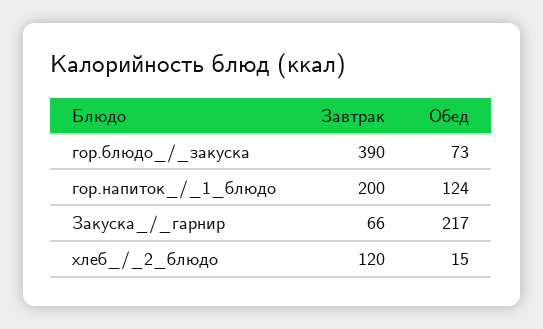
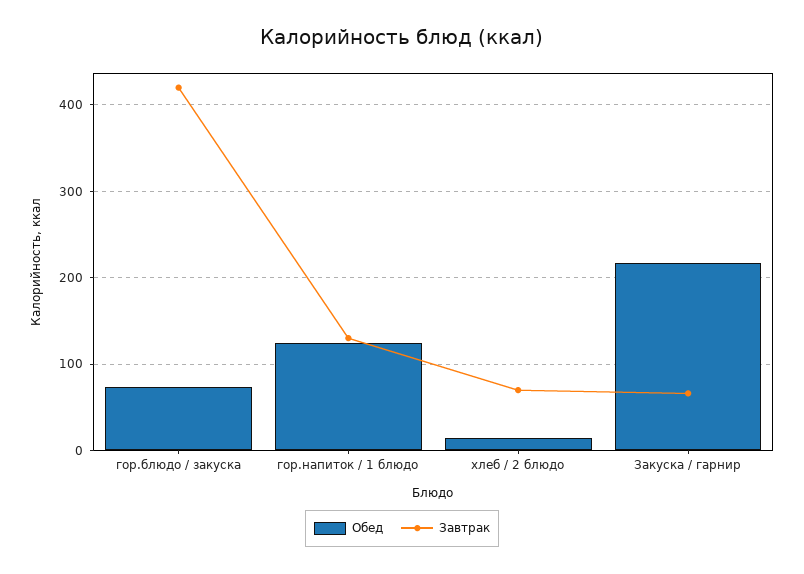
Завтрак, гор.блюдо_/_закуска: 390 -> 420
Завтрак, гор.напиток_/_1_блюдо: 200 -> 130
Завтрак, хлеб_/_2_блюдо: 120 -> 70

